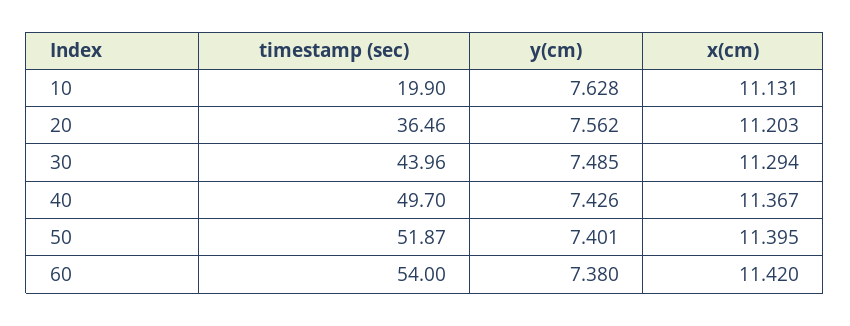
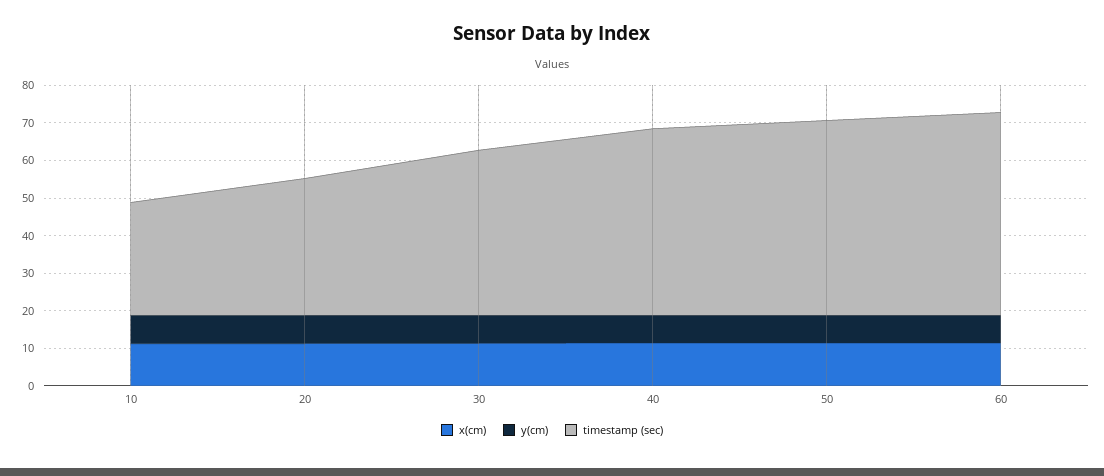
timestamp (sec), 10: 19.9 -> 30

